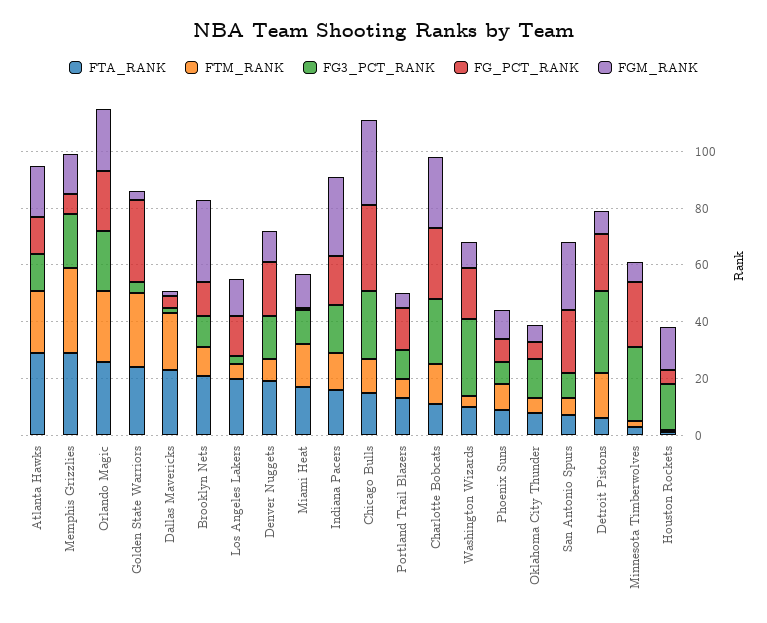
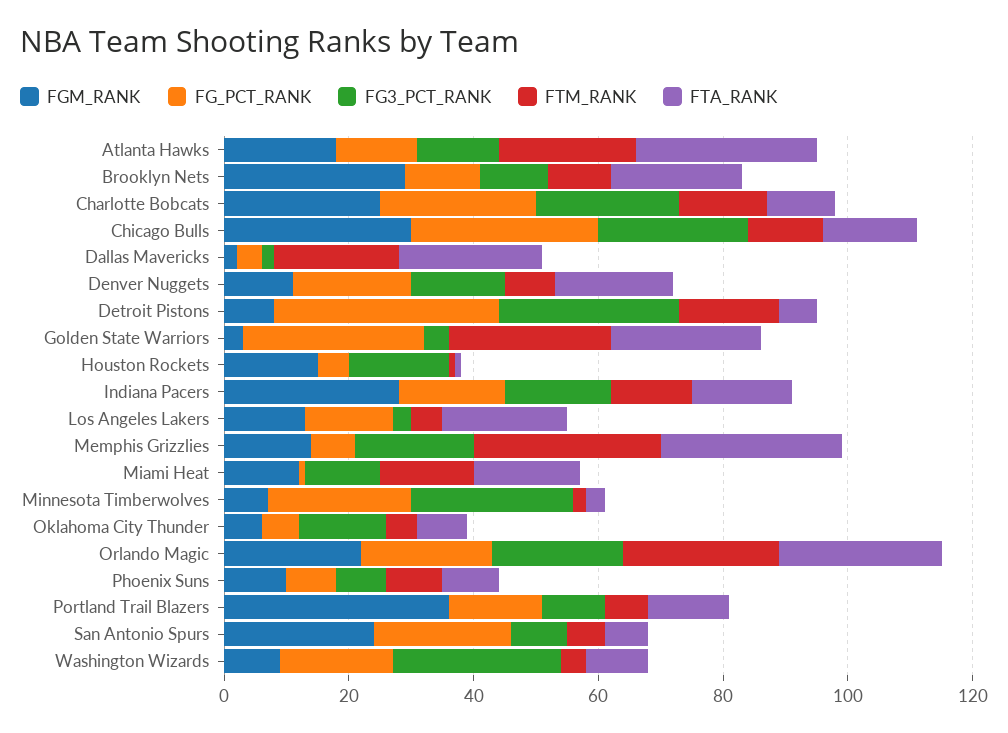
FGM_RANK, Portland Trail Blazers: 5 -> 35
FG_PCT_RANK, Detroit Pistons: 20 -> 35

